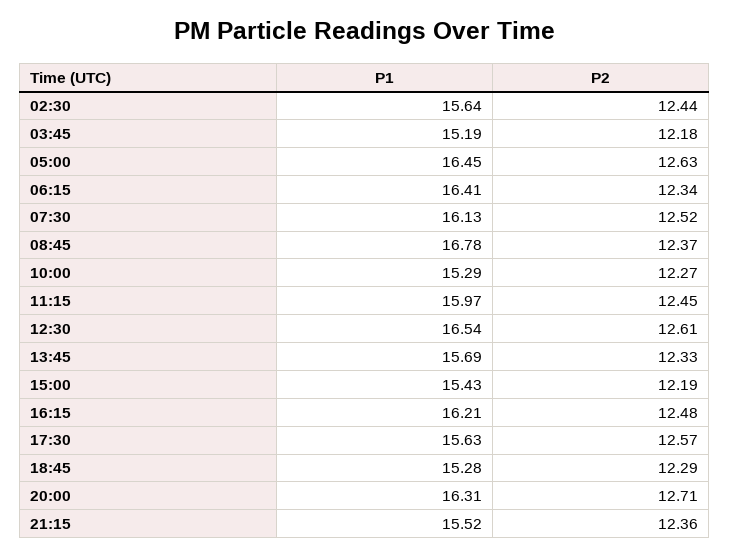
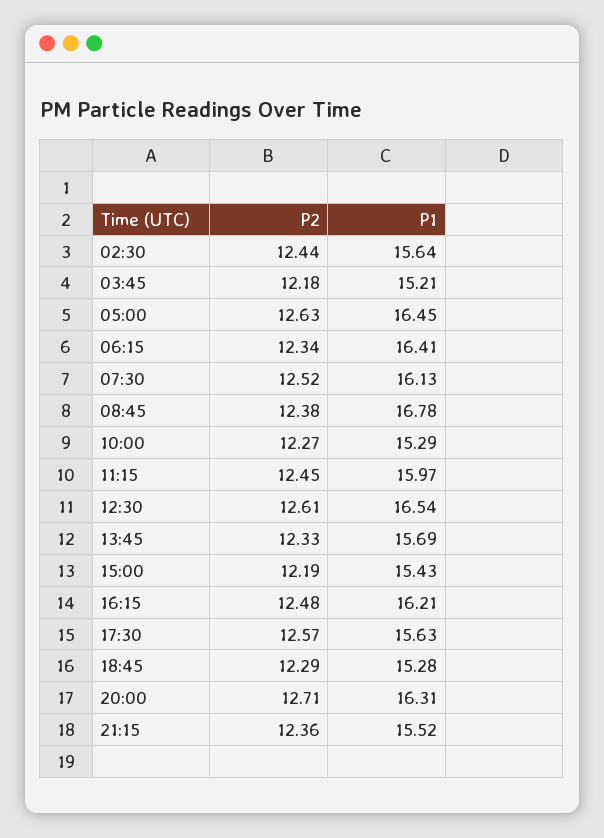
P1, 03:45: 15.19 -> 15.21
P2, 08:45: 12.37 -> 12.38

